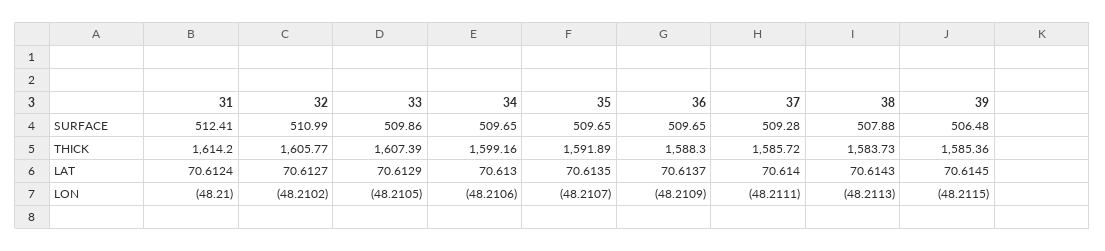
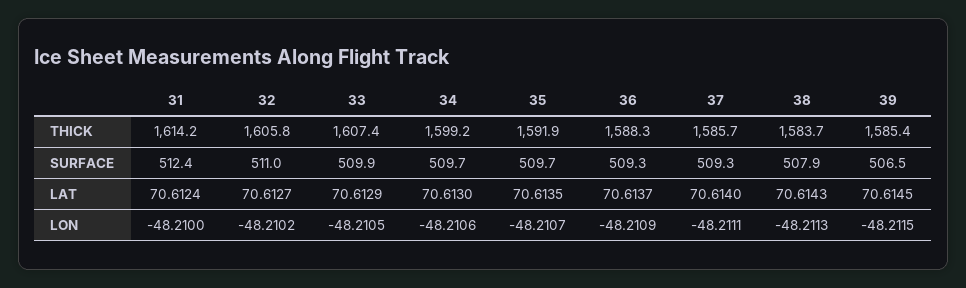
36, SURFACE: 509.65 -> 509.3

